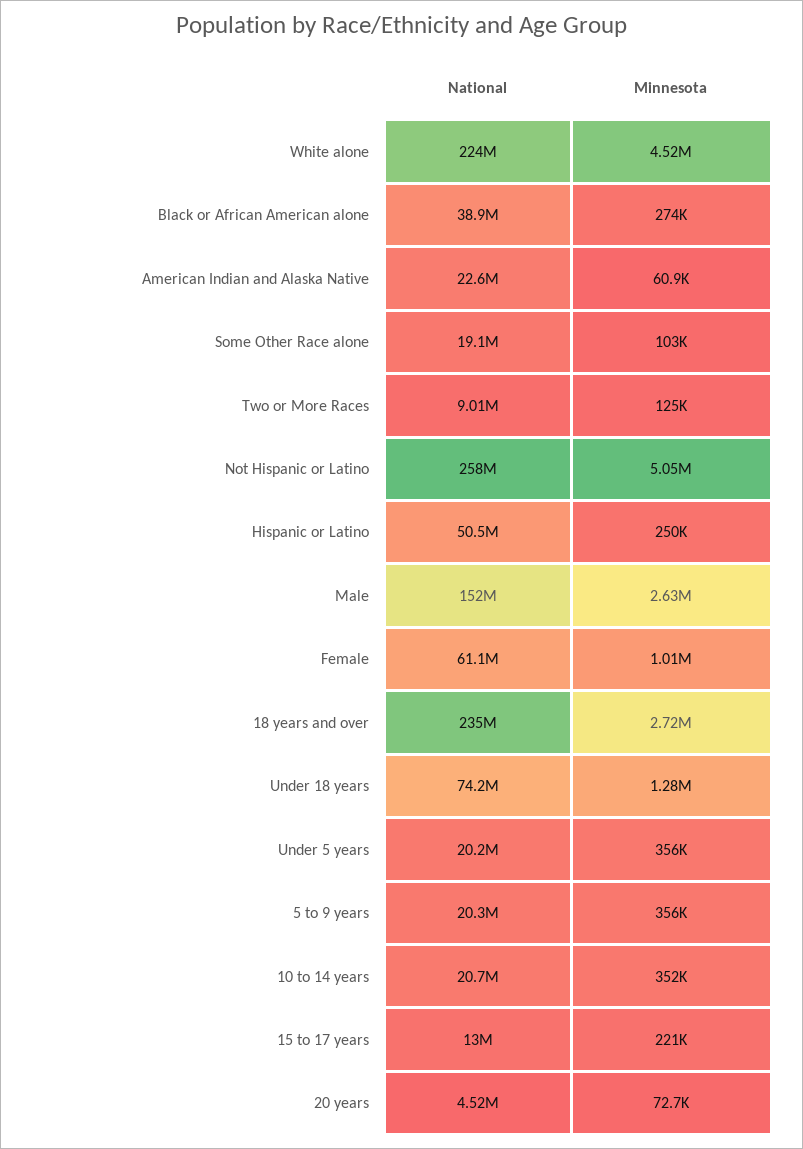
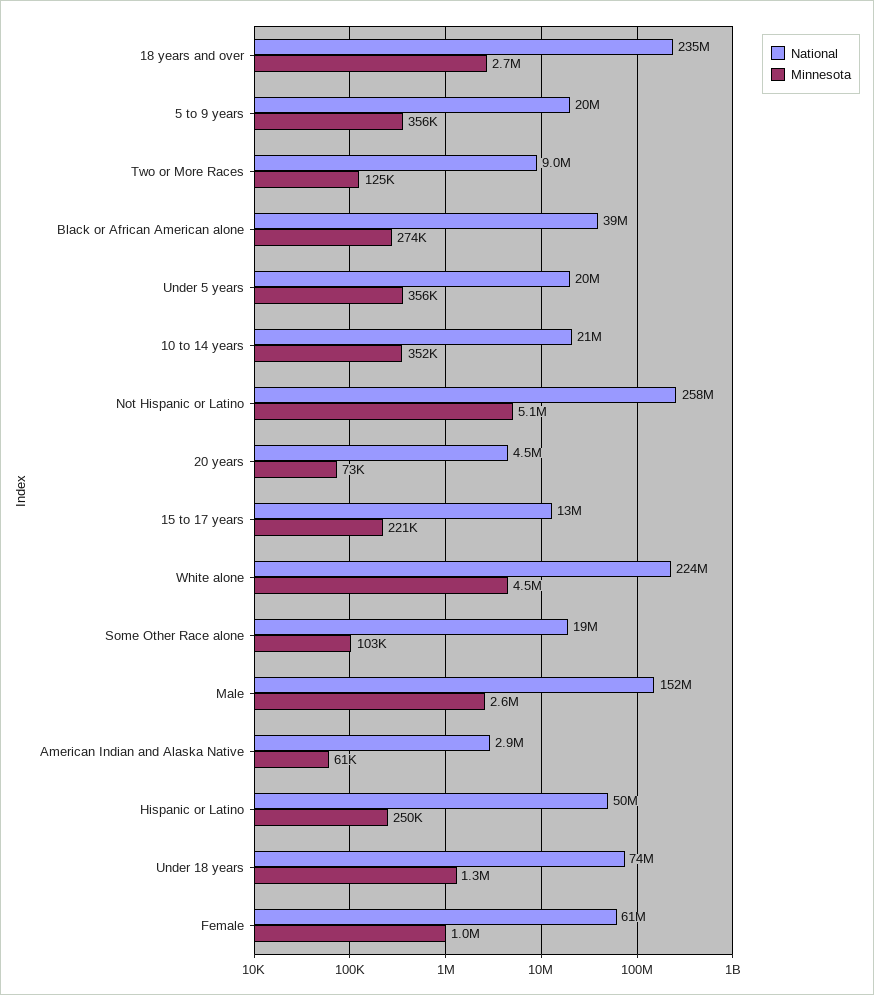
National, American Indian and Alaska Native: 22600000 -> 2900000

